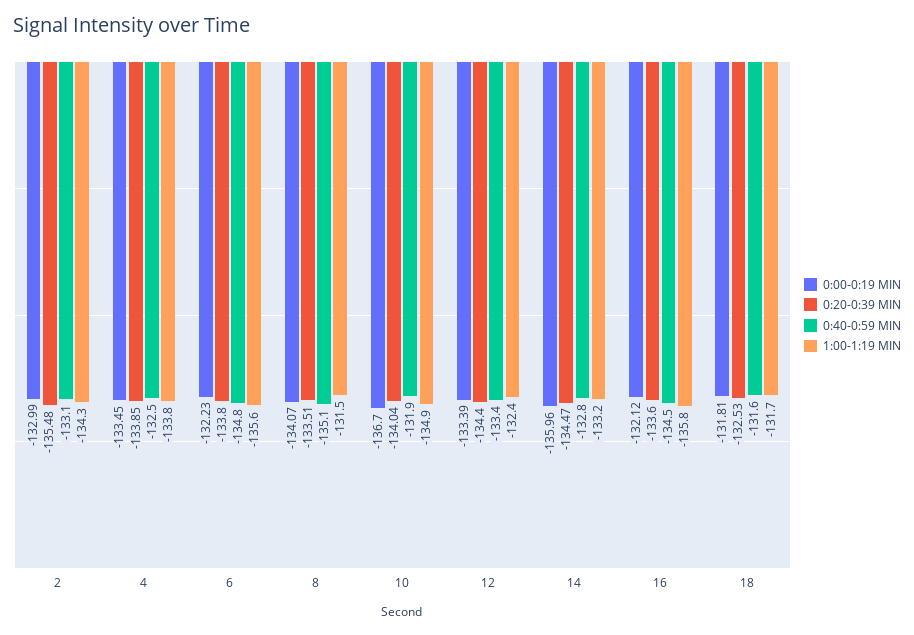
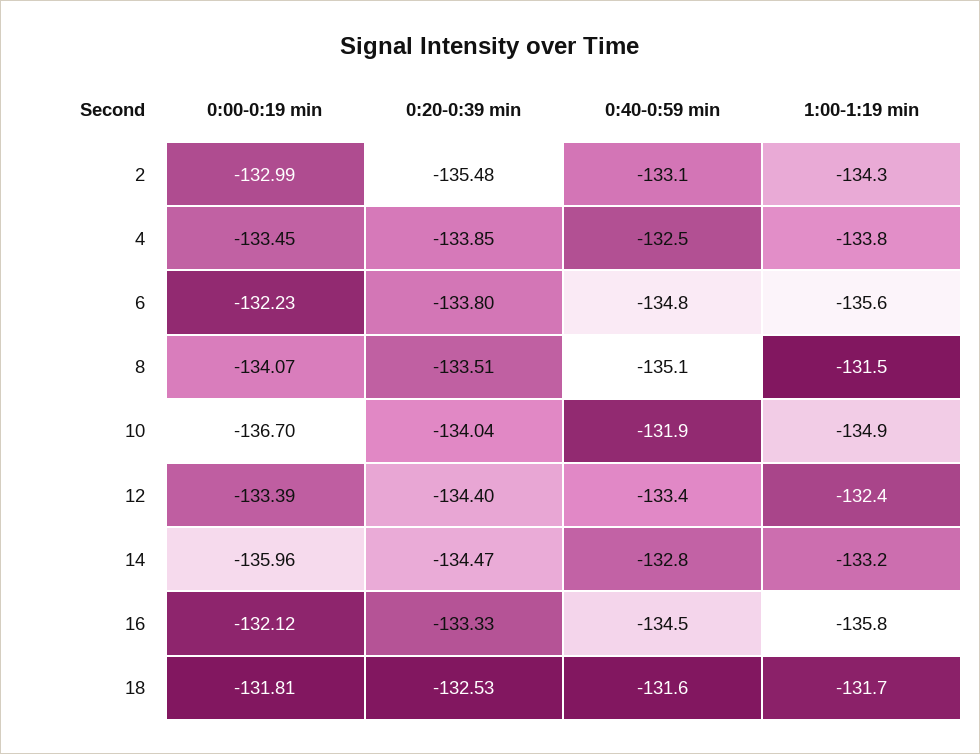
0:20-0:39 MIN, 16: -133.6 -> -133.33

